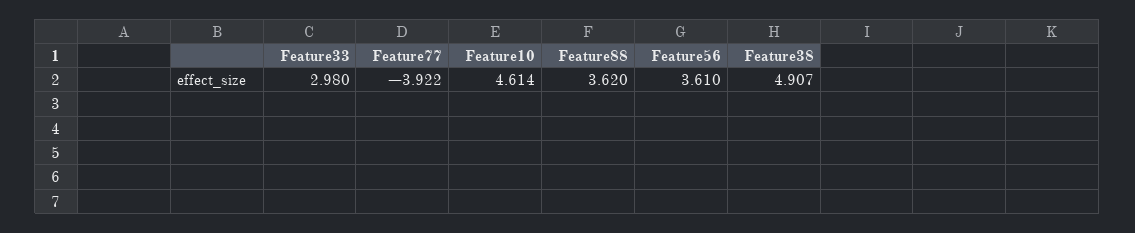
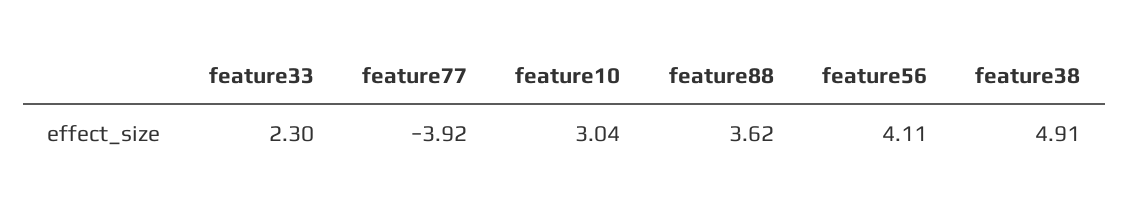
Feature33: 2.98 -> 2.3
Feature10: 4.614 -> 3.04
Feature56: 3.61 -> 4.11

